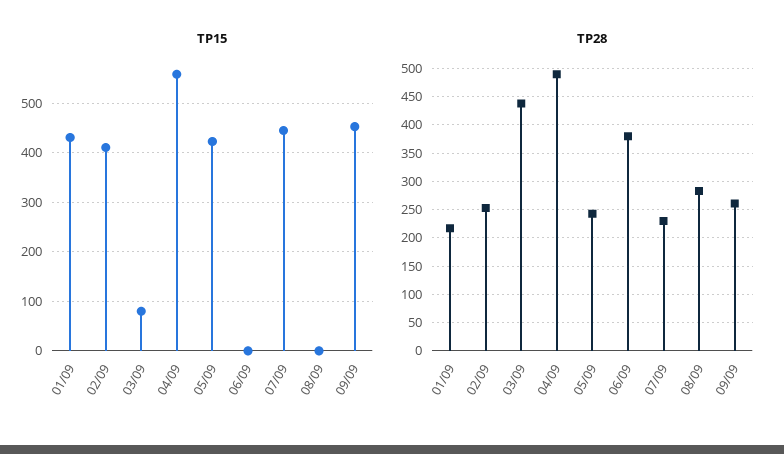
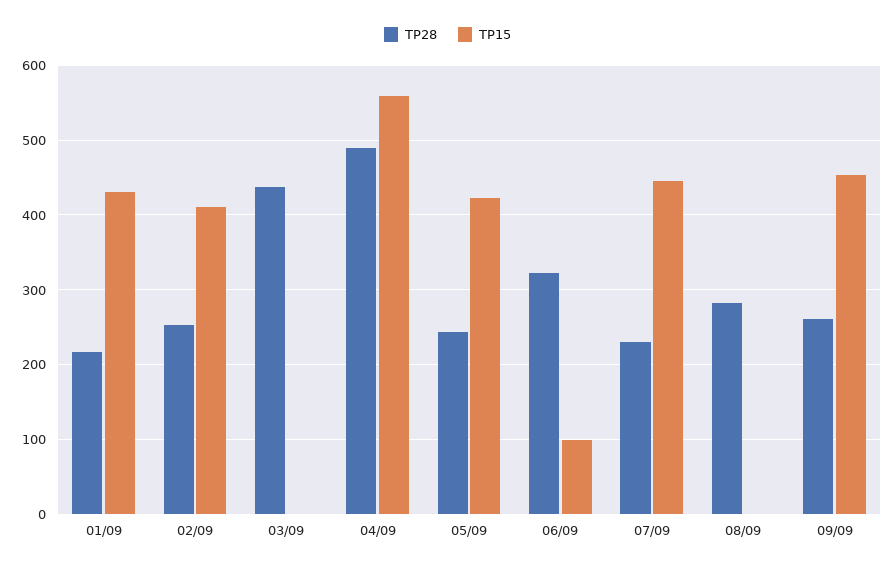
TP15, 03/09: 80 -> 0
TP15, 06/09: 0 -> 100
TP28, 06/09: 375 -> 320

